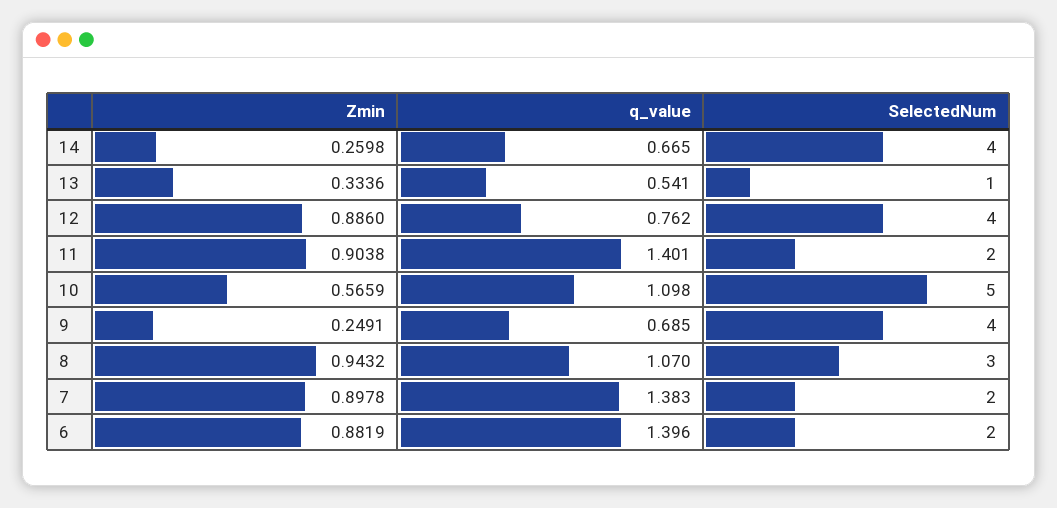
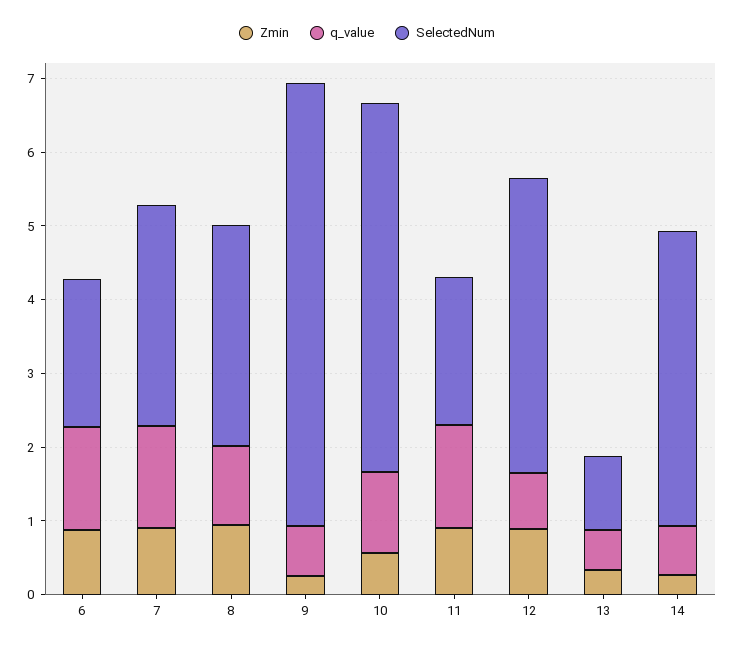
SelectedNum, 9: 4 -> 6
SelectedNum, 7: 2 -> 3

